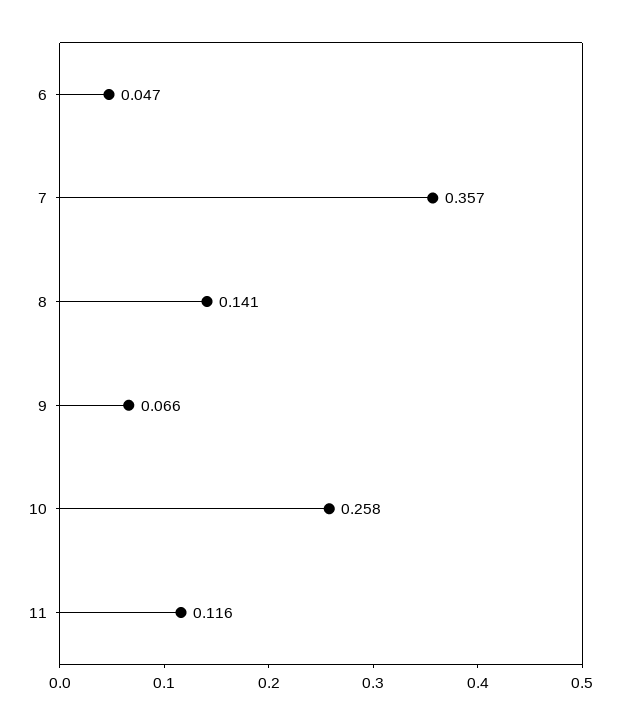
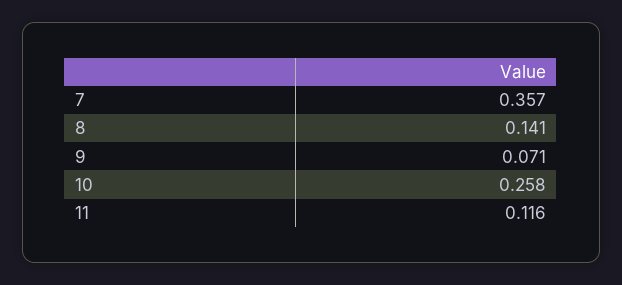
6: 0.047 -> none
9: 0.066 -> 0.071

